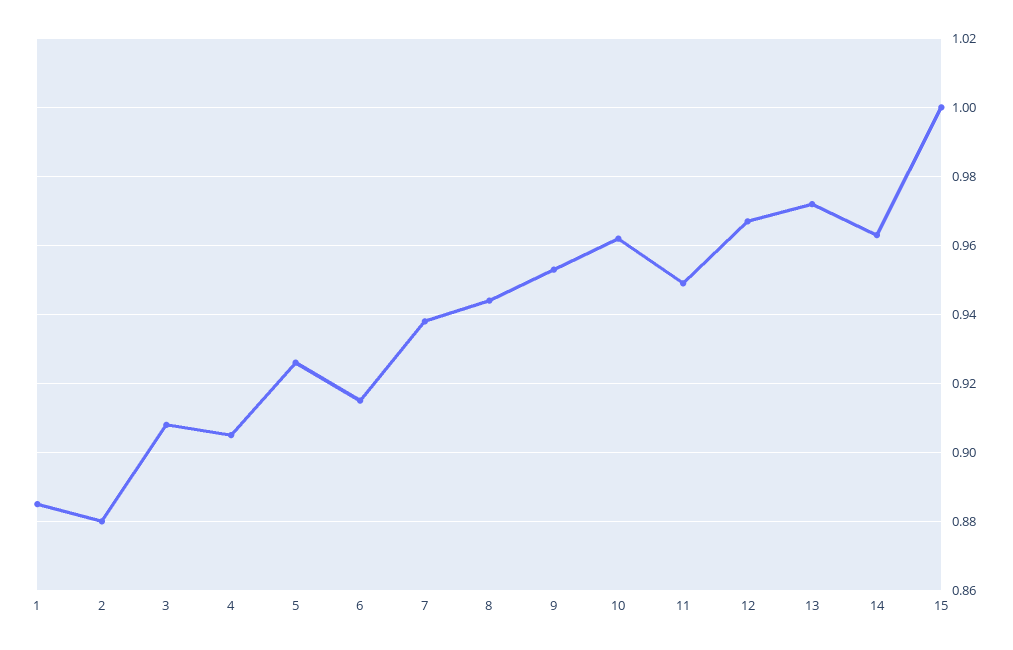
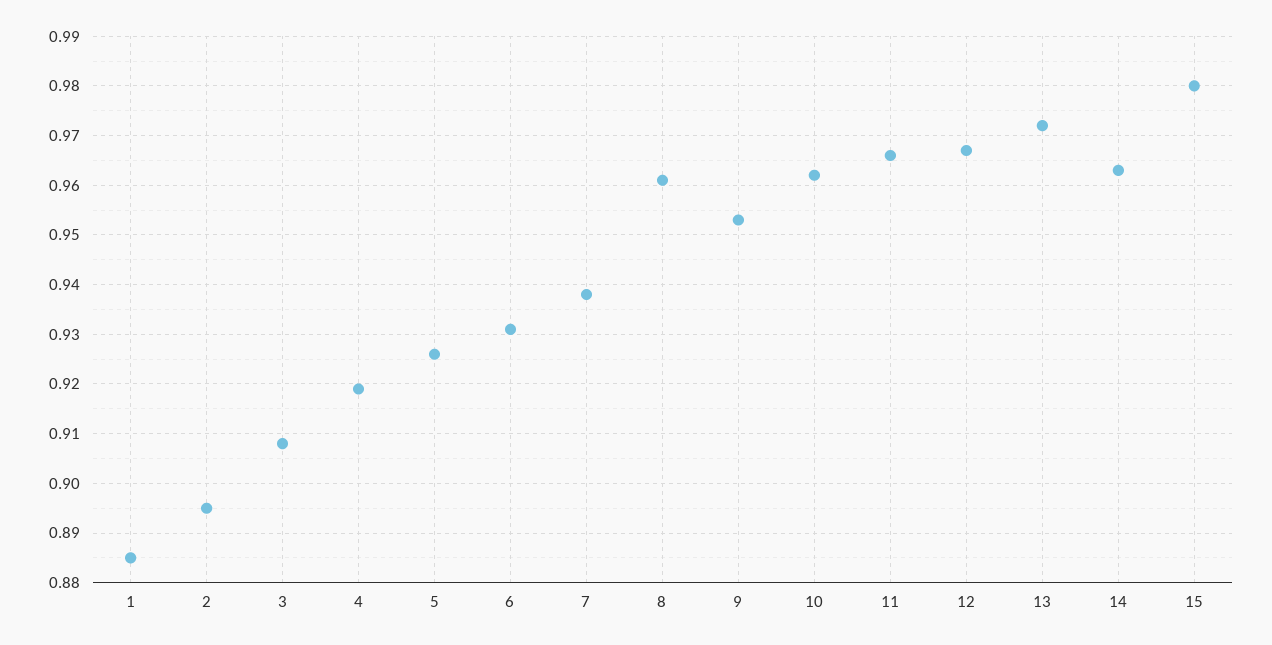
2: 0.88 -> 0.895
4: 0.905 -> 0.92
6: 0.915 -> 0.93
8: 0.945 -> 0.96
11: 0.95 -> 0.965
15: 1 -> 0.98

